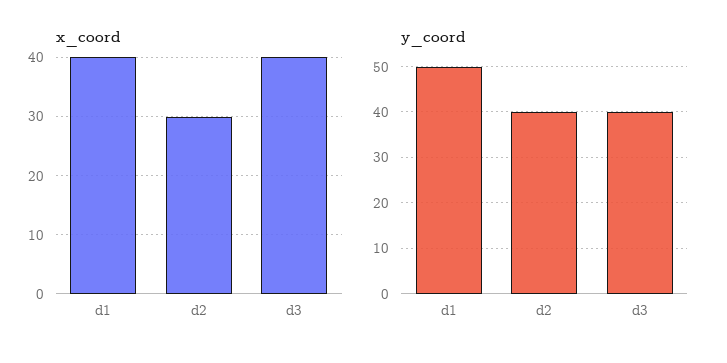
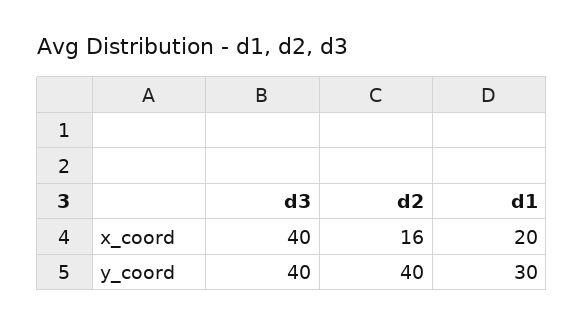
x_coord, d1: 40 -> 20
x_coord, d2: 30 -> 16
y_coord, d1: 50 -> 30

